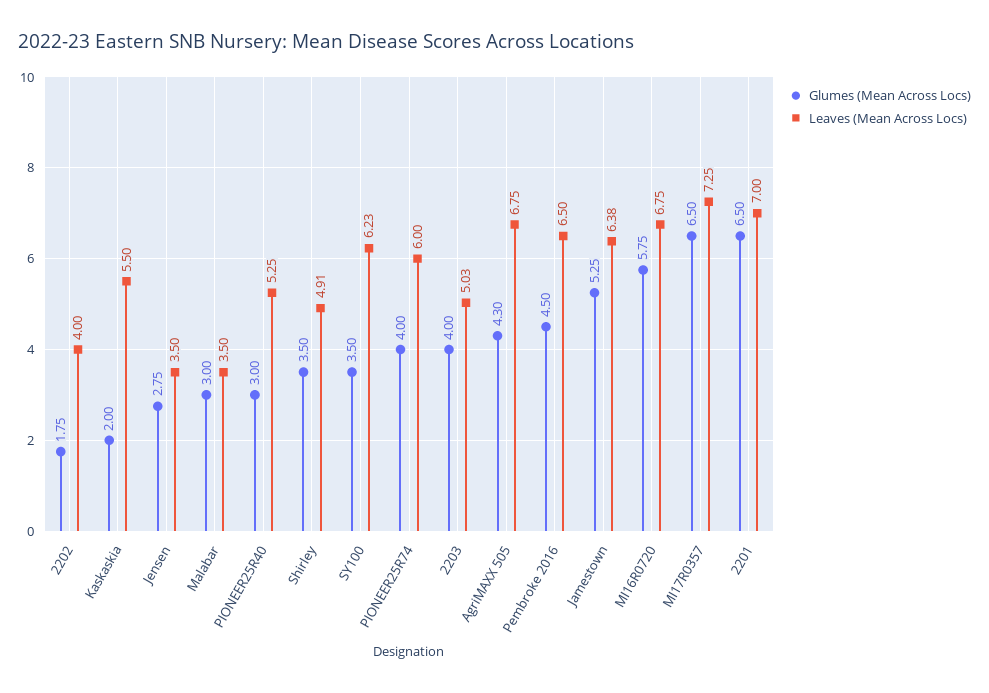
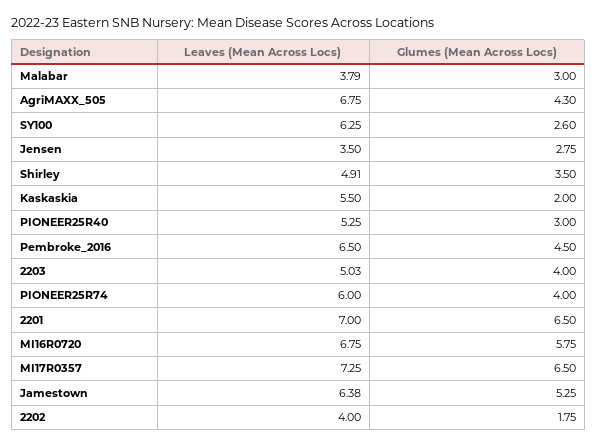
Leaves (Mean Across Locs), Malabar: 3.5 -> 3.79
Glumes (Mean Across Locs), SY100: 3.5 -> 2.6
Leaves (Mean Across Locs), SY100: 6.23 -> 6.25

